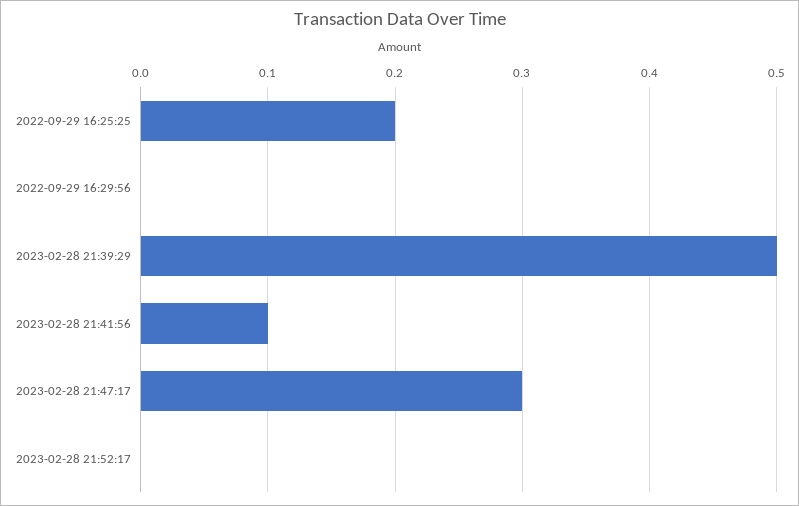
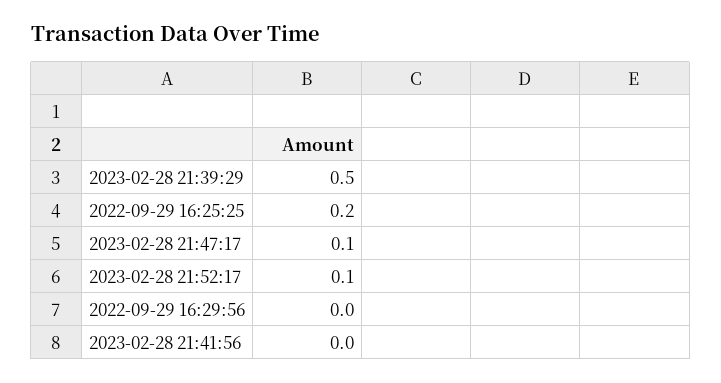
2023-02-28 21:41:56: 0.1 -> 0
2023-02-28 21:47:17: 0.3 -> 0.1
2023-02-28 21:52:17: 0 -> 0.1

